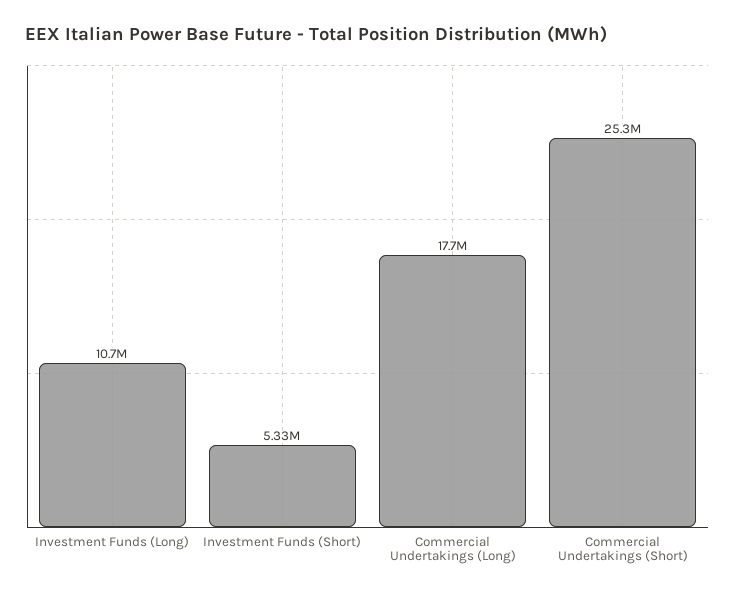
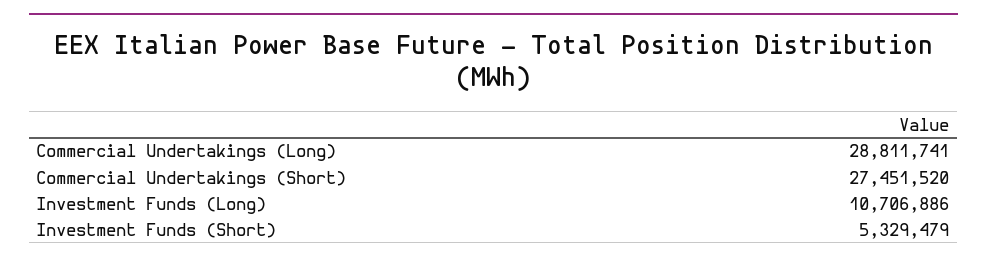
Commercial Undertakings (Long): 17700000 -> 28811741
Commercial Undertakings (Short): 25300000 -> 27451520

